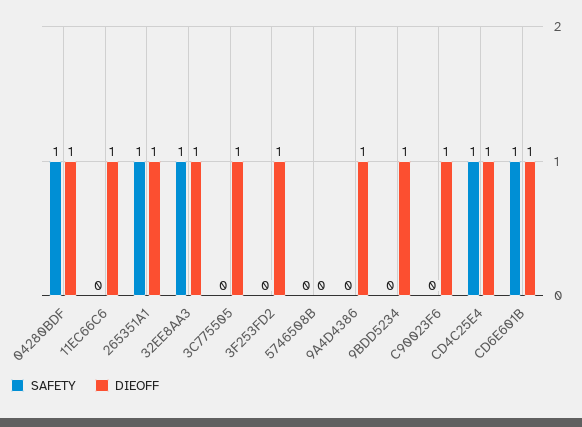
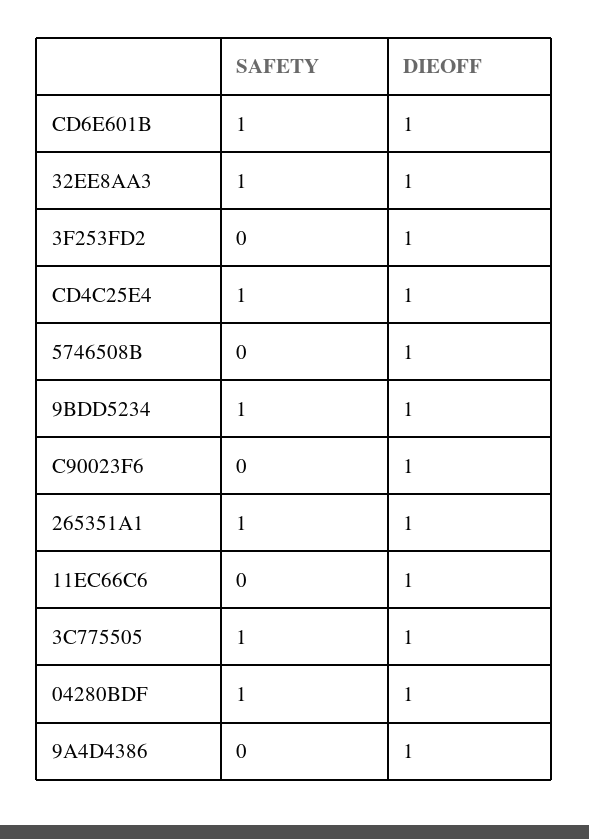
SAFETY, 3C775505: 0 -> 1
DIEOFF, 5746508B: 0 -> 1
SAFETY, 9BDD5234: 0 -> 1

